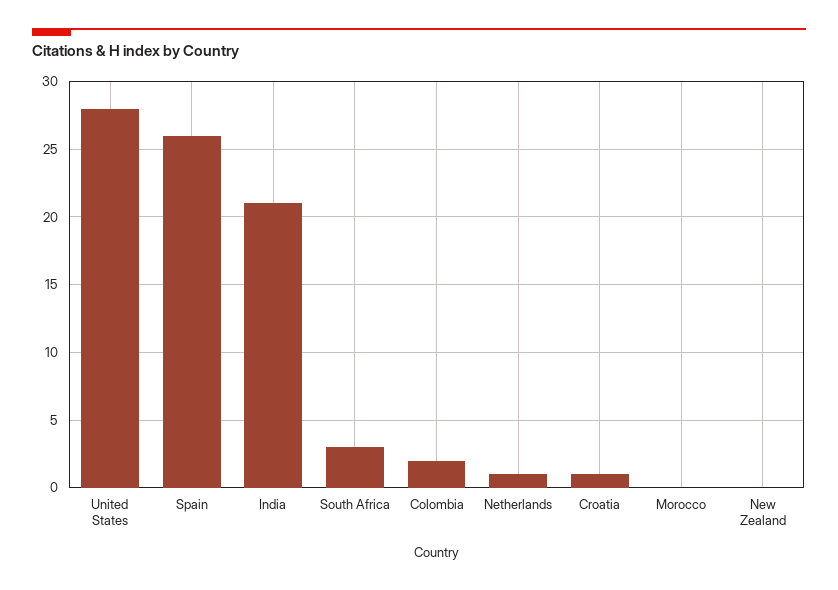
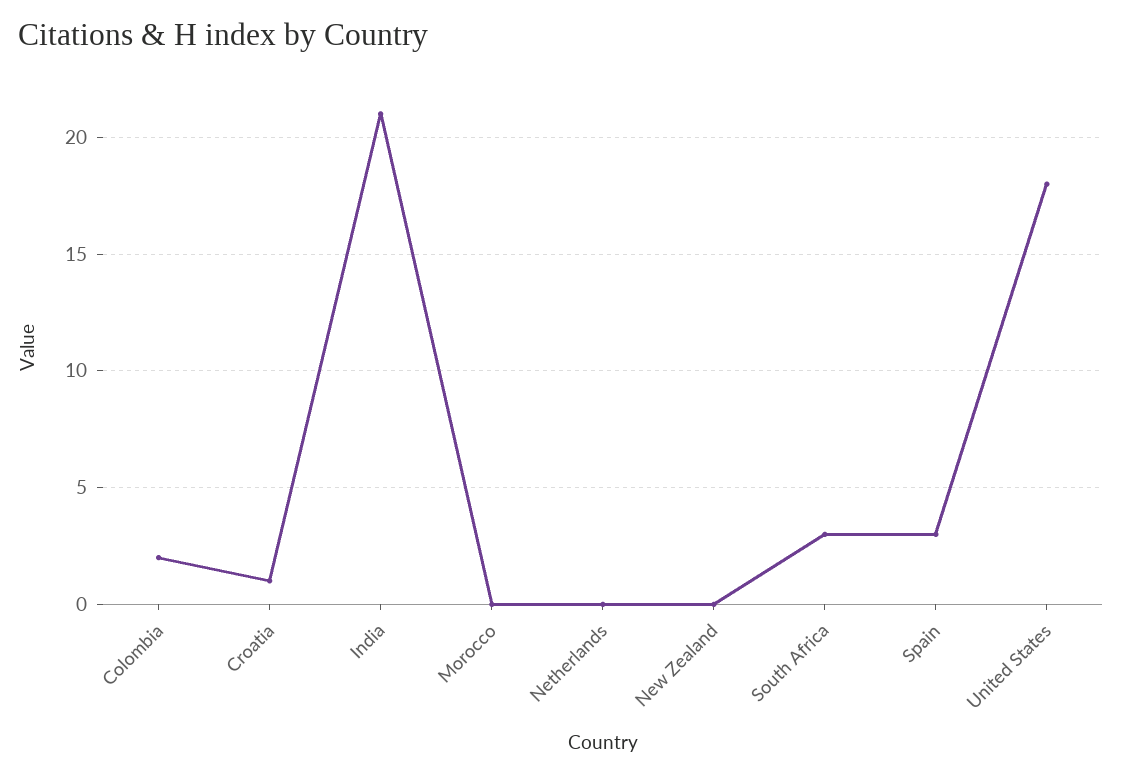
United States: 28 -> 18
Spain: 26 -> 3
Netherlands: 1 -> 0

